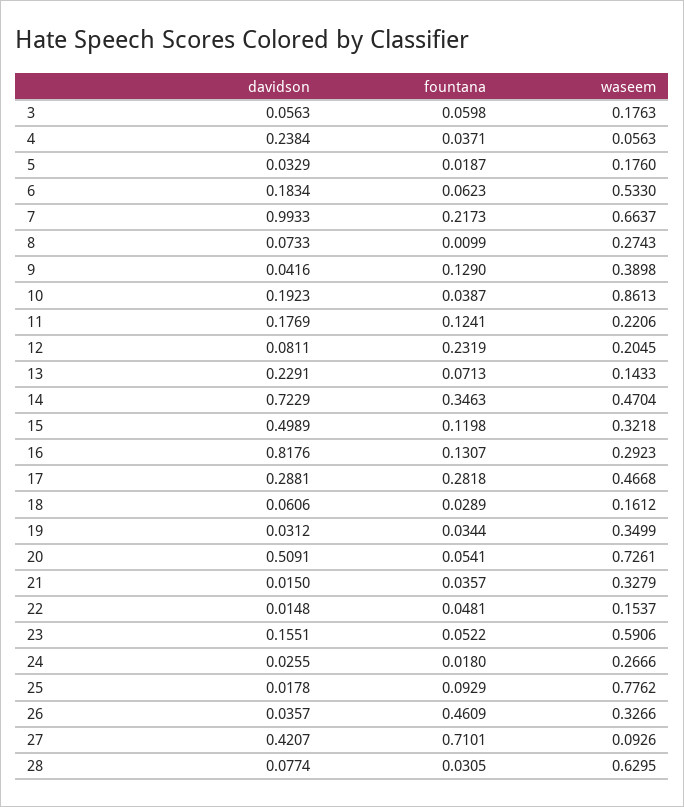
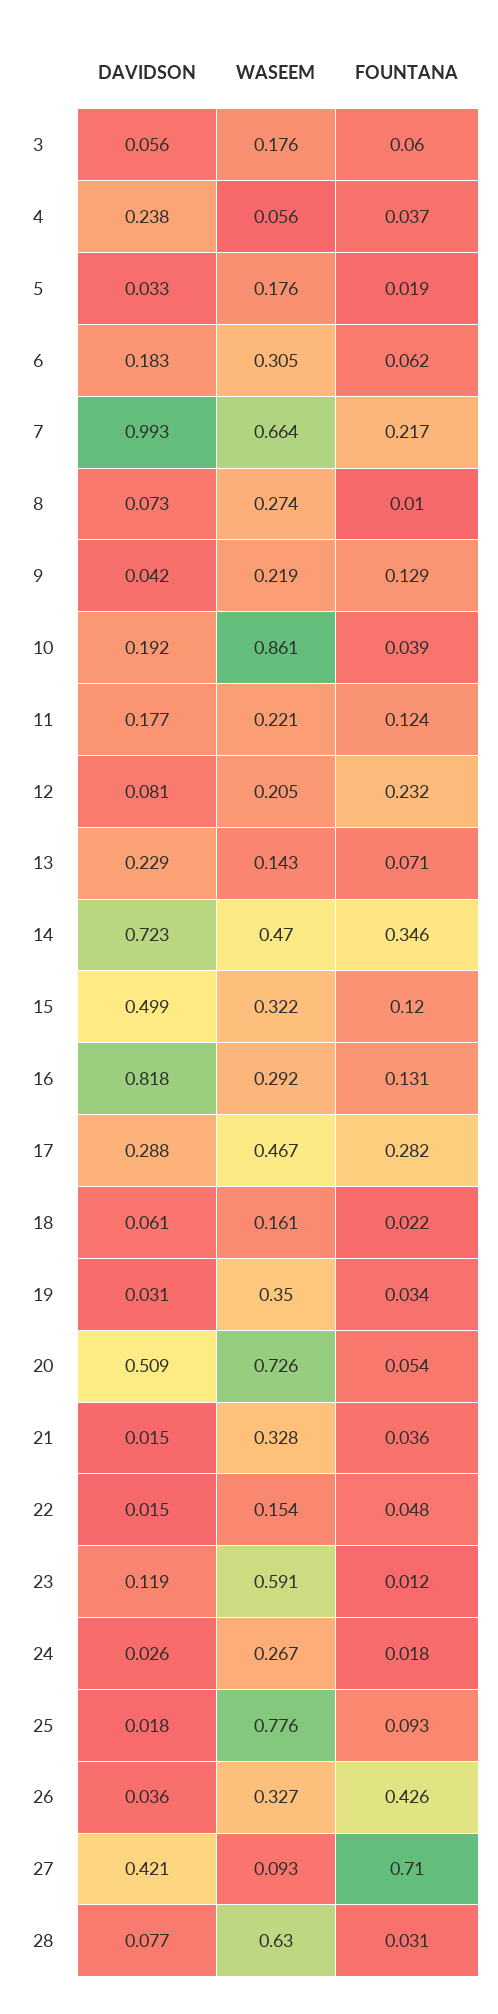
waseem, 6: 0.533 -> 0.305
waseem, 9: 0.3898 -> 0.219
fountana, 18: 0.0289 -> 0.022
davidson, 23: 0.1551 -> 0.119
fountana, 23: 0.0522 -> 0.012
fountana, 26: 0.4609 -> 0.426

